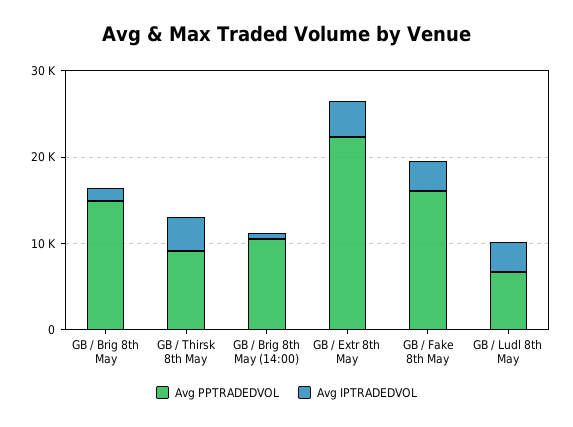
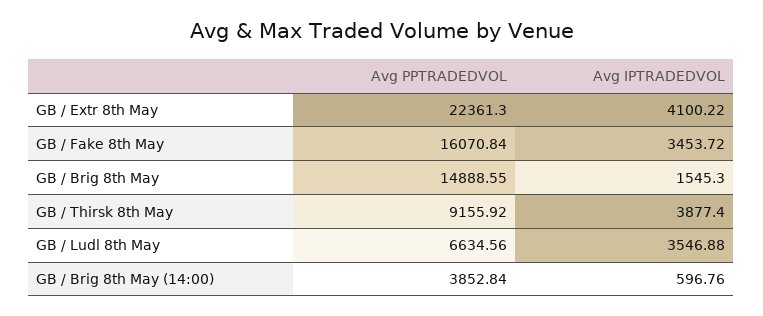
Avg PPTRADEDVOL, GB / Brig 8th May (14:00): 10000 -> 3852.84

